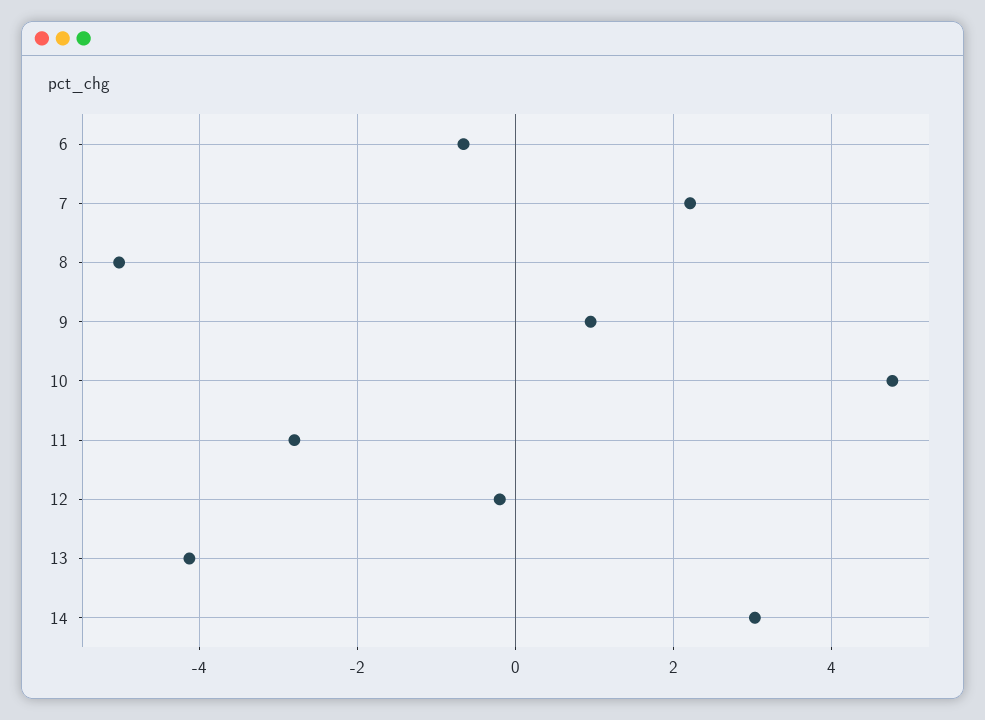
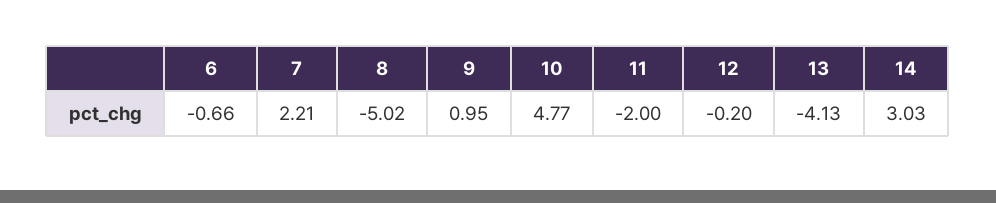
11: -2.8 -> -2

